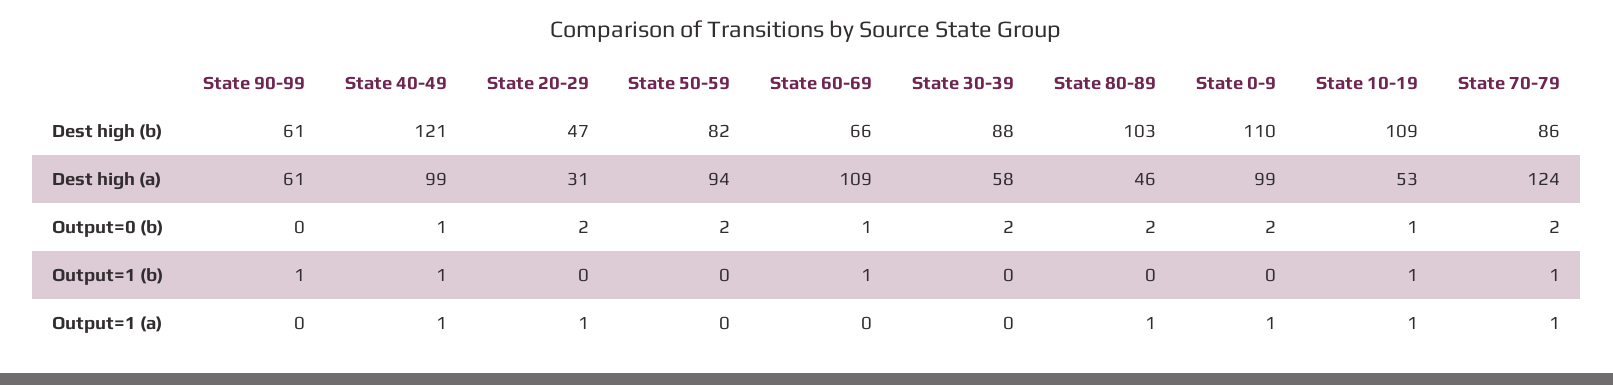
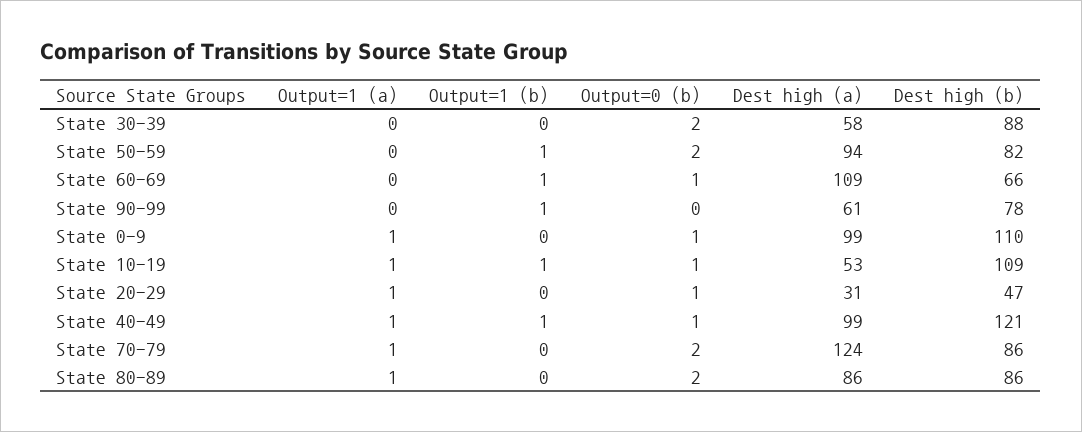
State 90-99, Dest high (b): 61 -> 78
State 80-89, Dest high (b): 103 -> 86
State 80-89, Dest high (a): 46 -> 86
State 20-29, Output=0 (b): 2 -> 1
State 0-9, Output=0 (b): 2 -> 1
State 50-59, Output=1 (b): 0 -> 1
State 70-79, Output=1 (b): 1 -> 0

